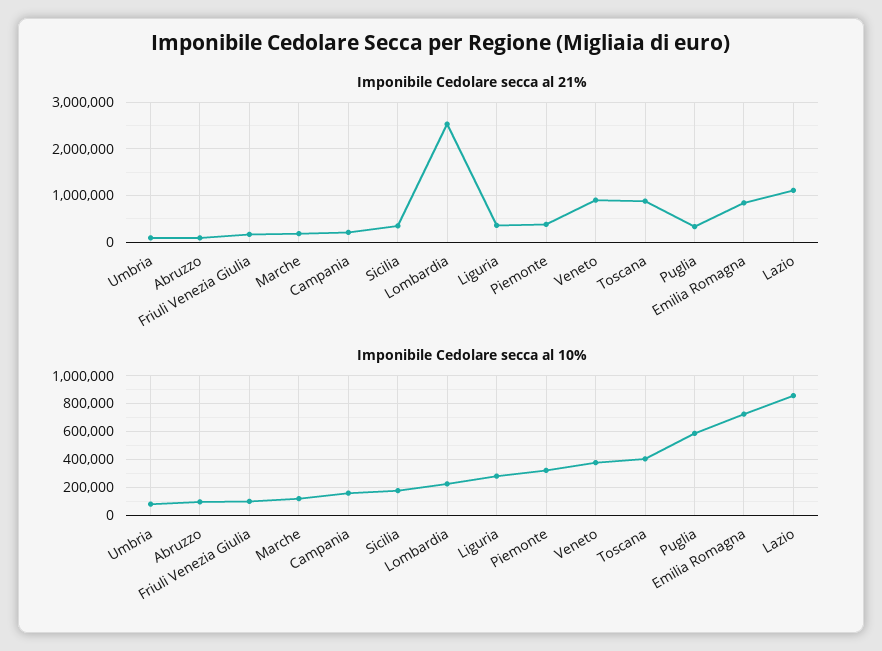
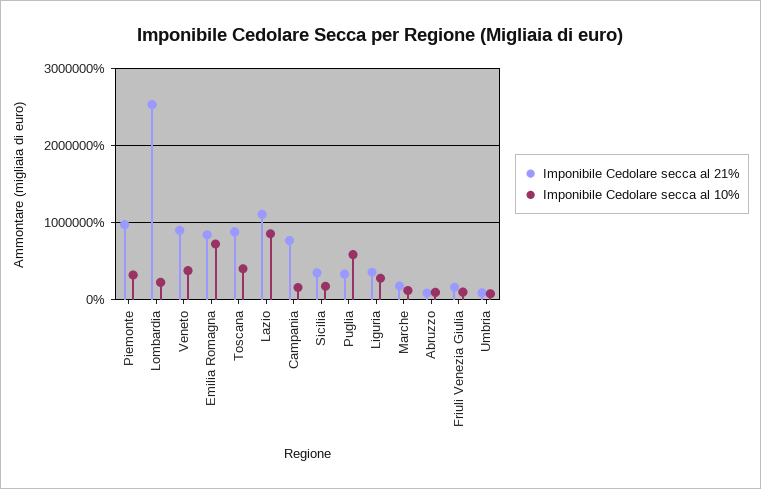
Imponibile Cedolare secca al 21%, Campania: 200000 -> 800000
Imponibile Cedolare secca al 21%, Piemonte: 400000 -> 1000000

